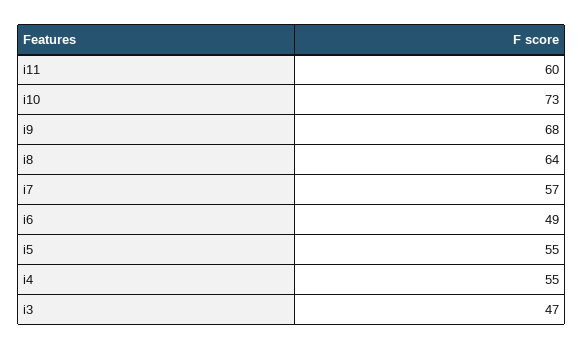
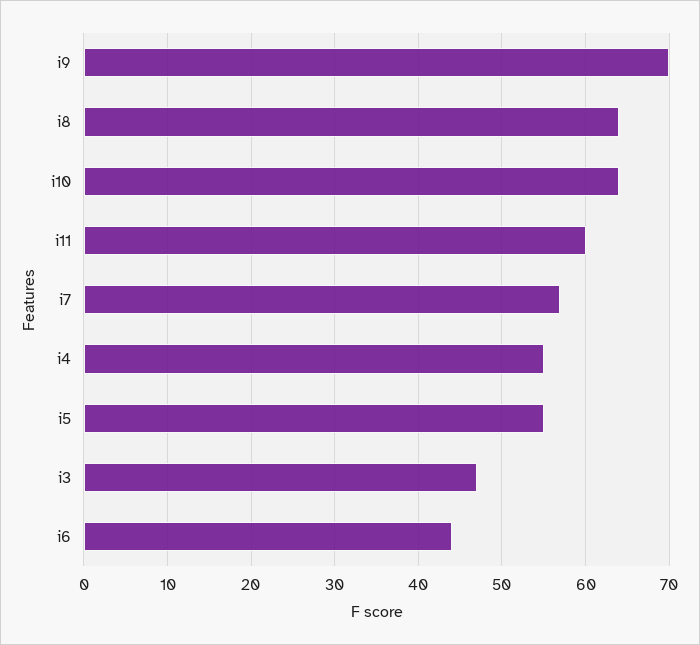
i10: 73 -> 64
i9: 68 -> 70
i6: 49 -> 44

